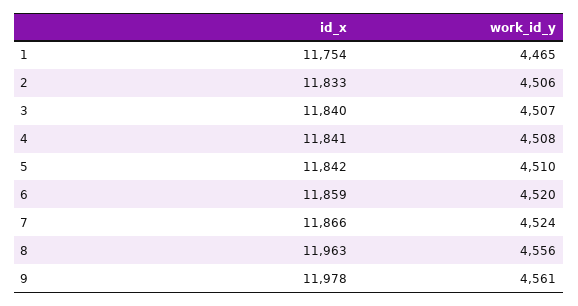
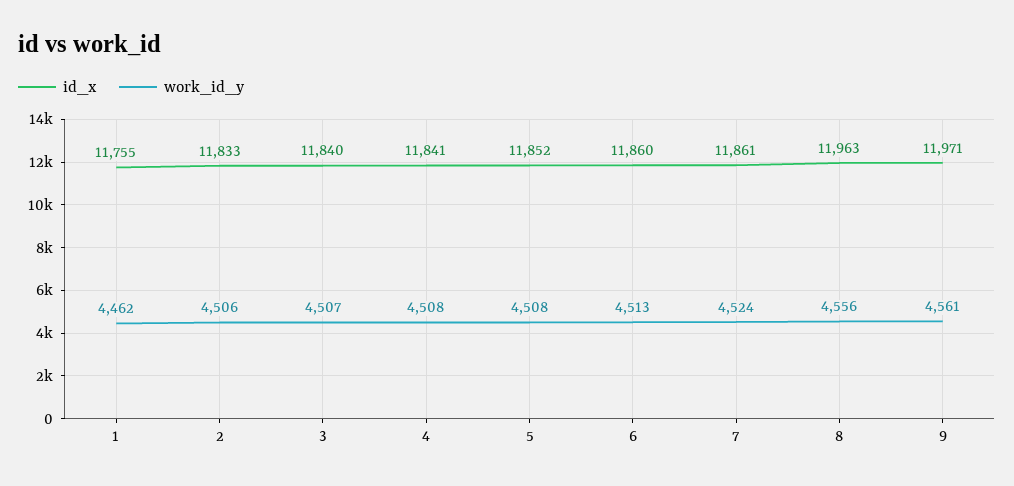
id_x, 1: 11754 -> 11755
work_id_y, 1: 4465 -> 4462
id_x, 5: 11842 -> 11852
work_id_y, 5: 4510 -> 4508
id_x, 6: 11859 -> 11860
work_id_y, 6: 4520 -> 4513
id_x, 7: 11866 -> 11861
id_x, 9: 11978 -> 11971

